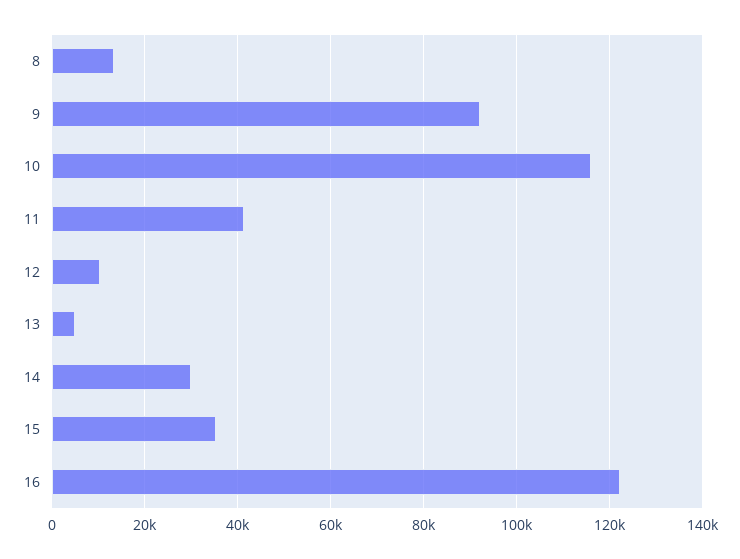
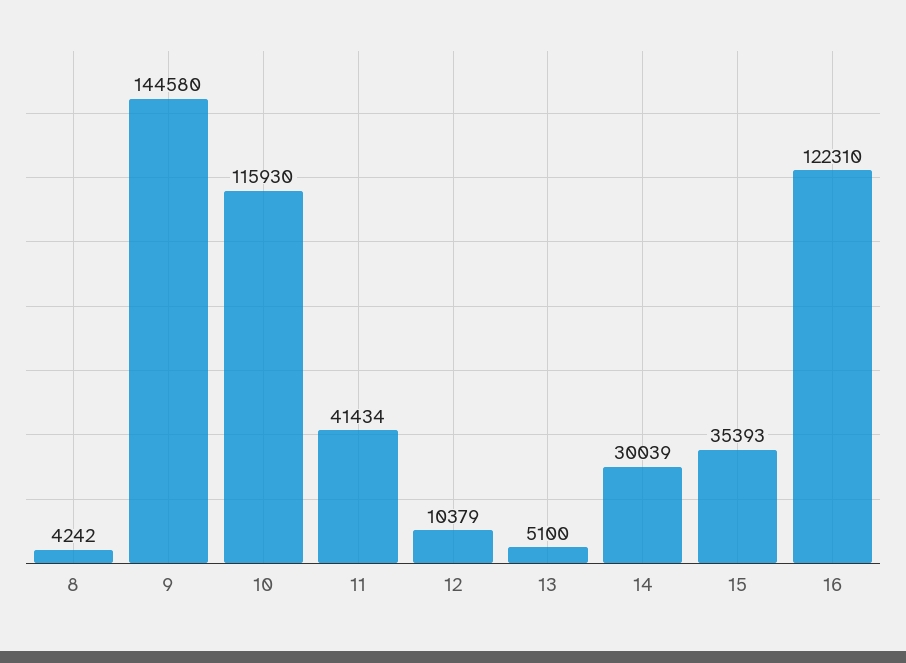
8: 14000 -> 4242
9: 92000 -> 144580

